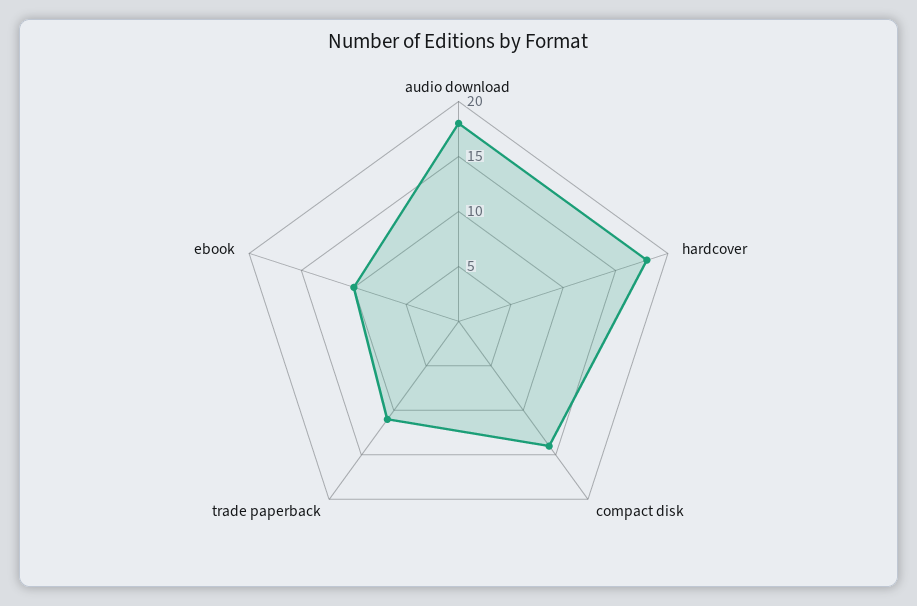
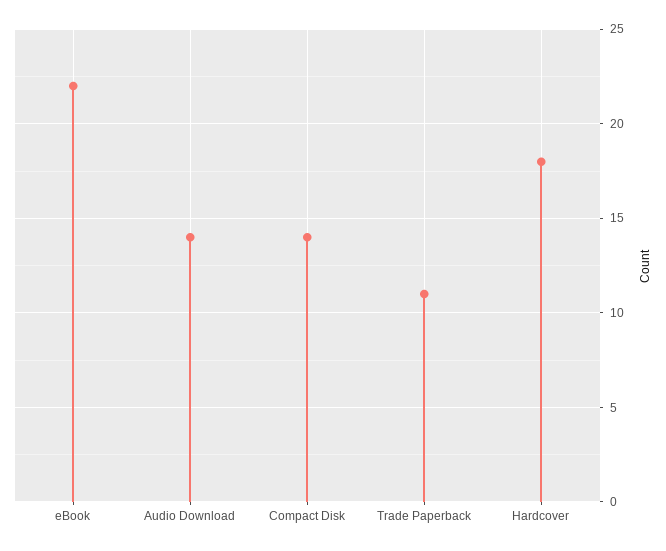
audio download: 18 -> 14
ebook: 10 -> 22

